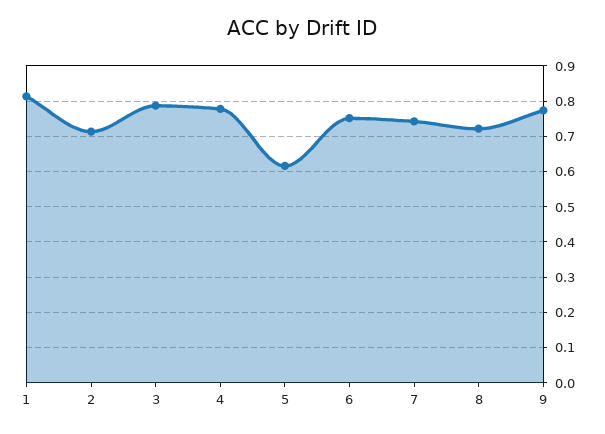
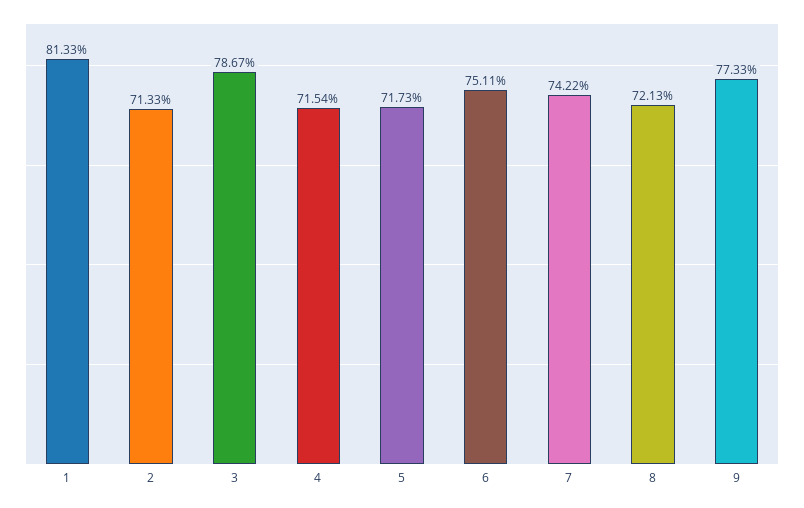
4: 0.78 -> 0.7154
5: 0.62 -> 0.7173

